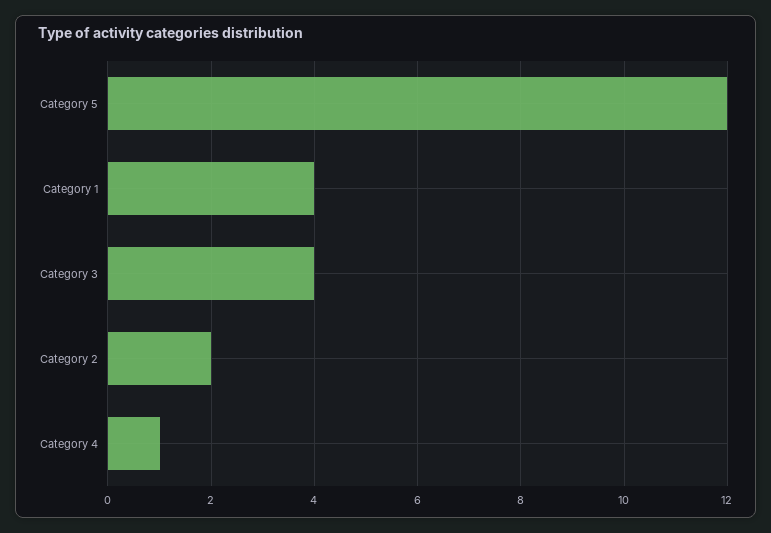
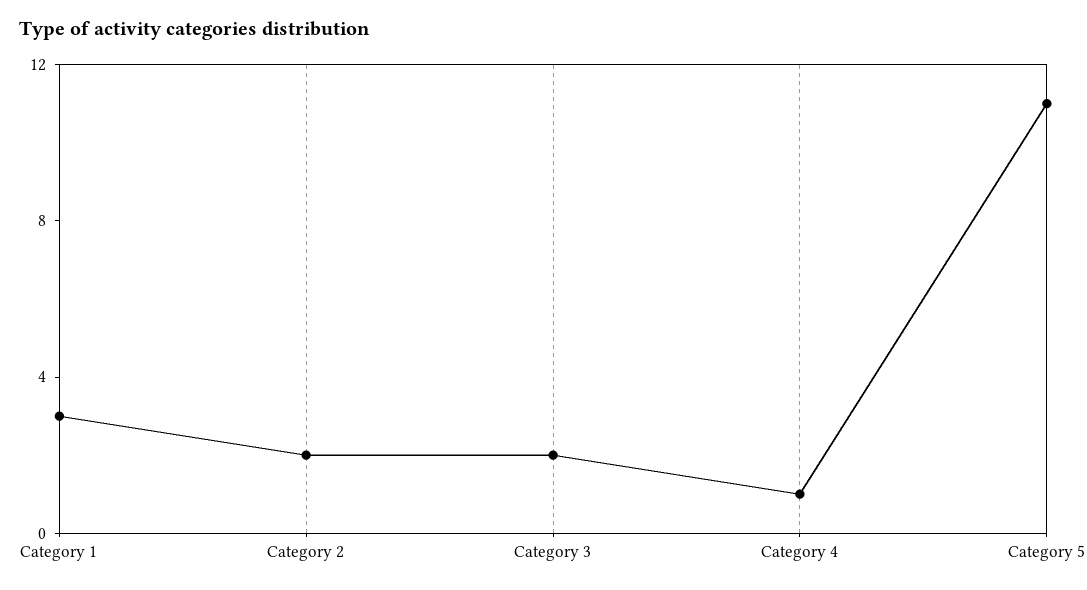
Category 5: 12 -> 11
Category 1: 4 -> 3
Category 3: 4 -> 2

